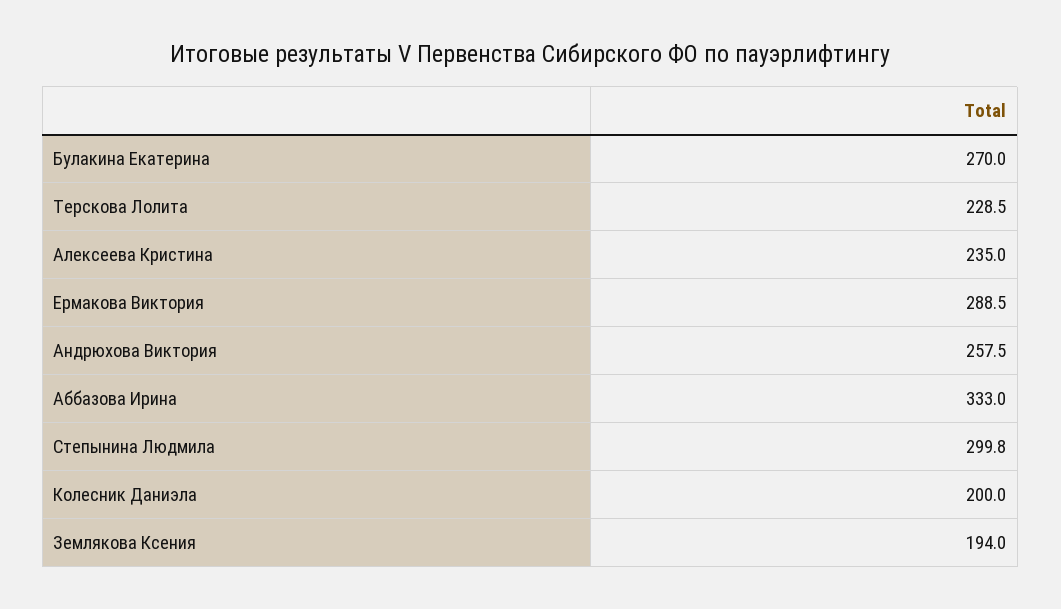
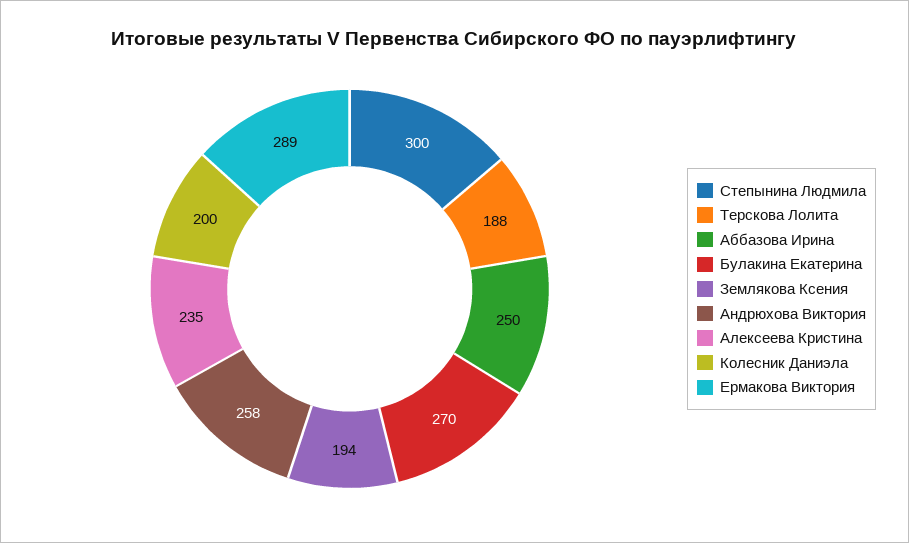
Терскова Лолита: 228.5 -> 188
Аббазова Ирина: 333 -> 250

